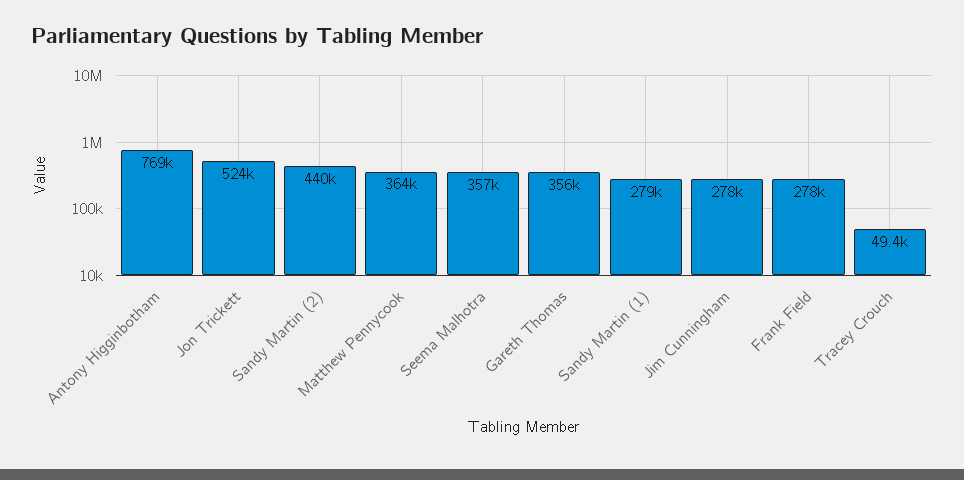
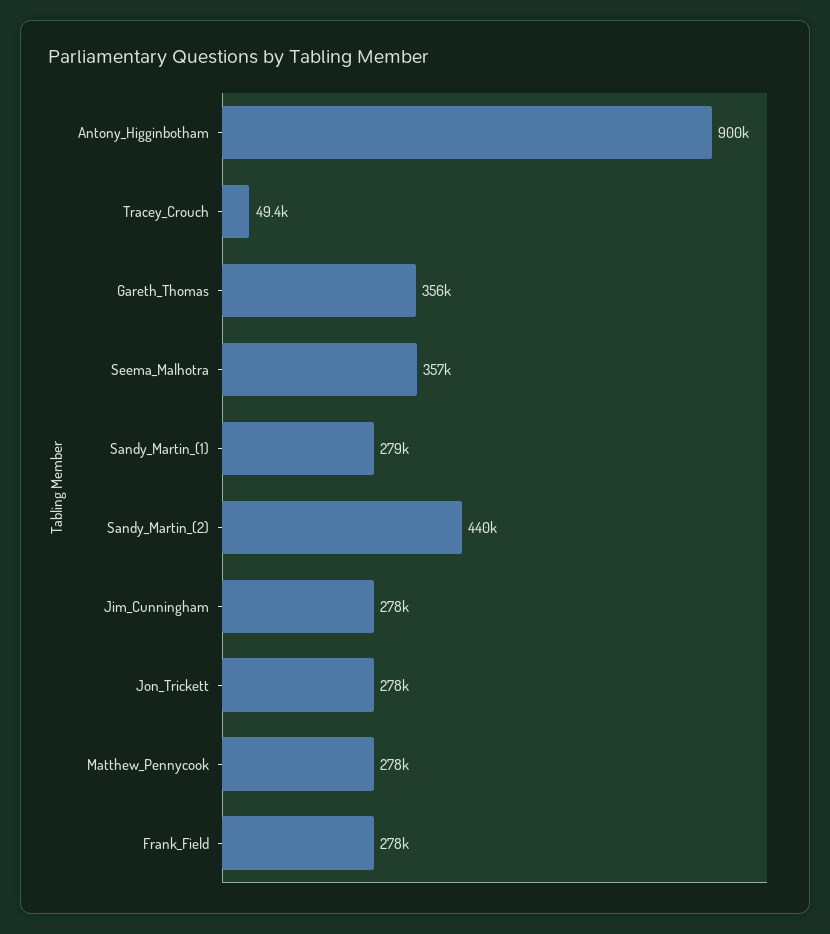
Antony Higginbotham: 769000 -> 900000
Jon Trickett: 524000 -> 278000
Matthew Pennycook: 364000 -> 278000

